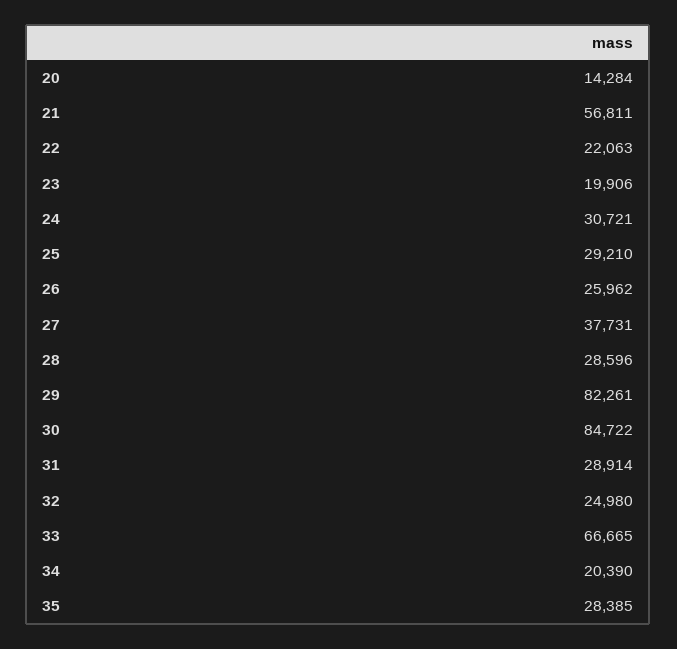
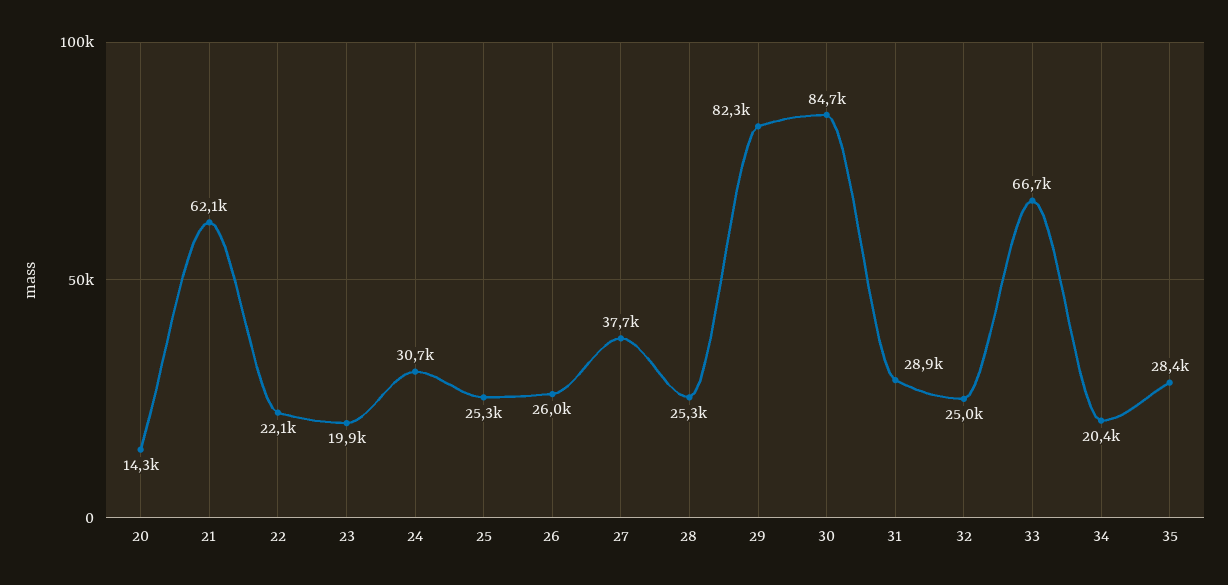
21: 56811 -> 62100
25: 29210 -> 25300
28: 28596 -> 25300

